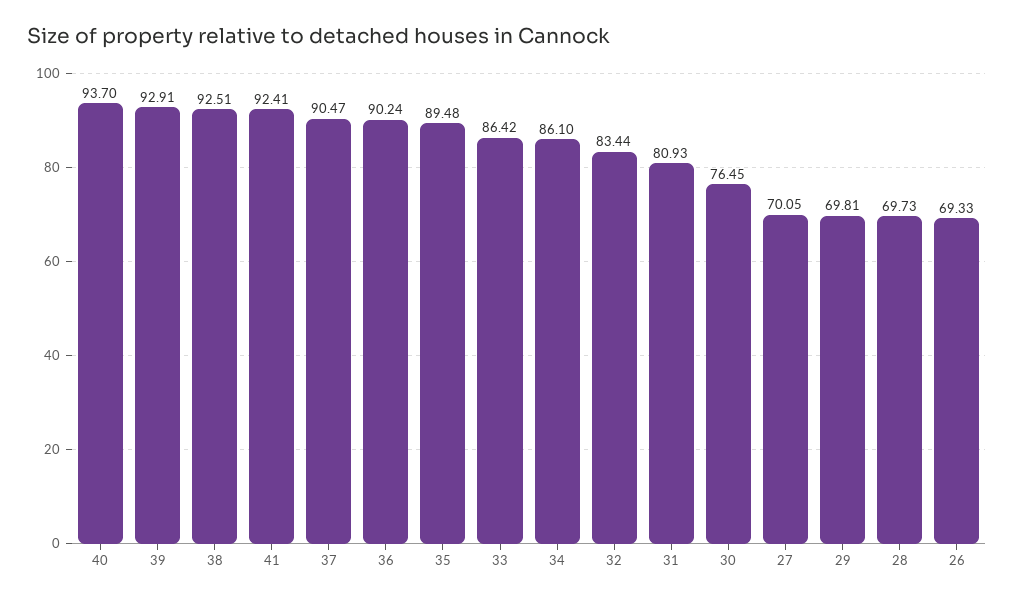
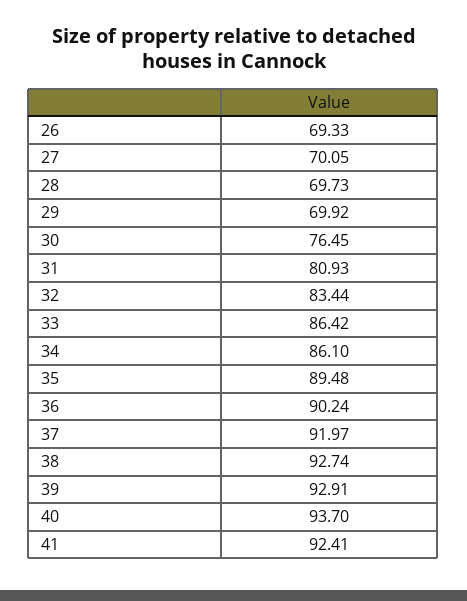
38: 92.51 -> 92.74
37: 90.47 -> 91.97
29: 69.81 -> 69.92

